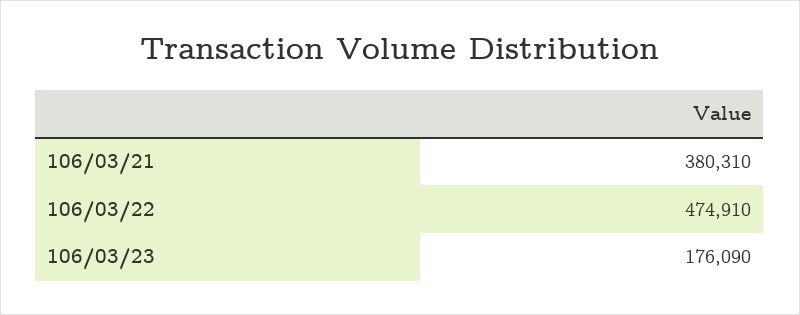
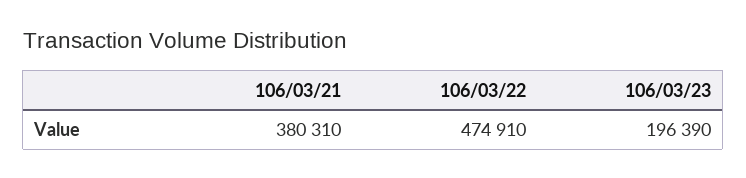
106/03/23: 176090 -> 196390

